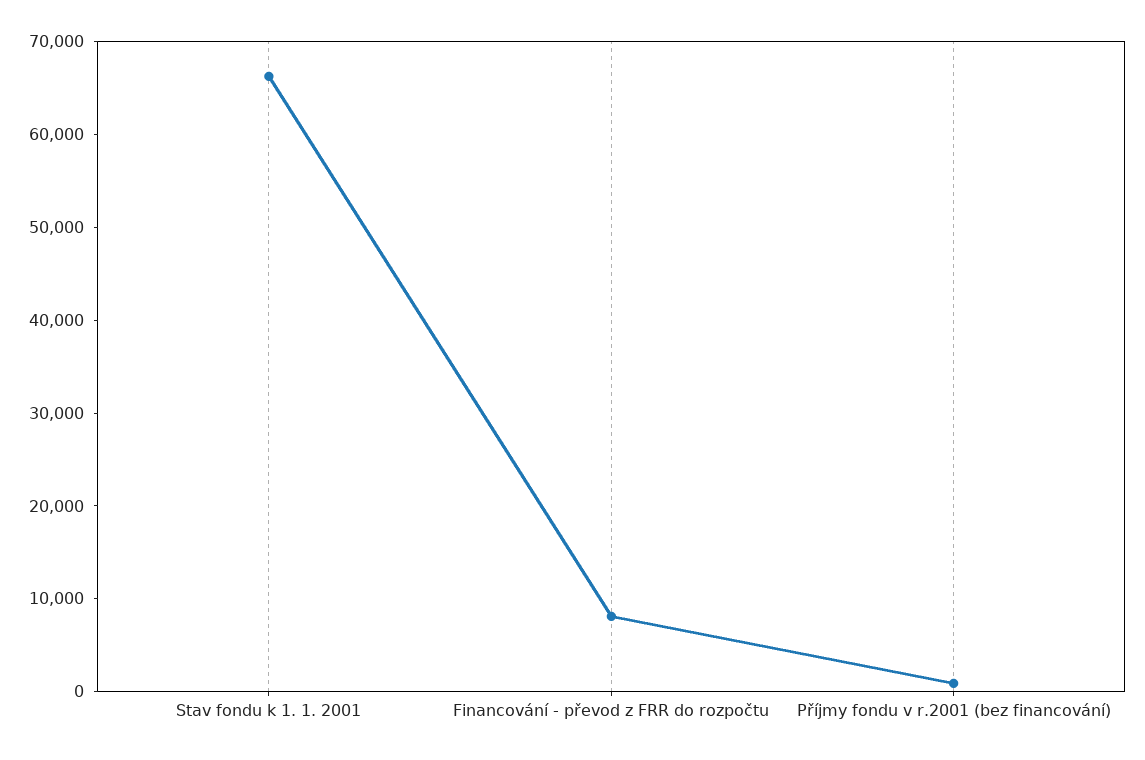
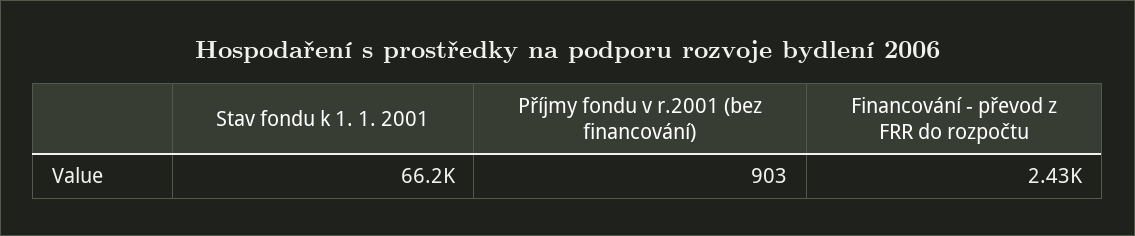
Financování - převod z FRR do rozpočtu: 8000 -> 2430

